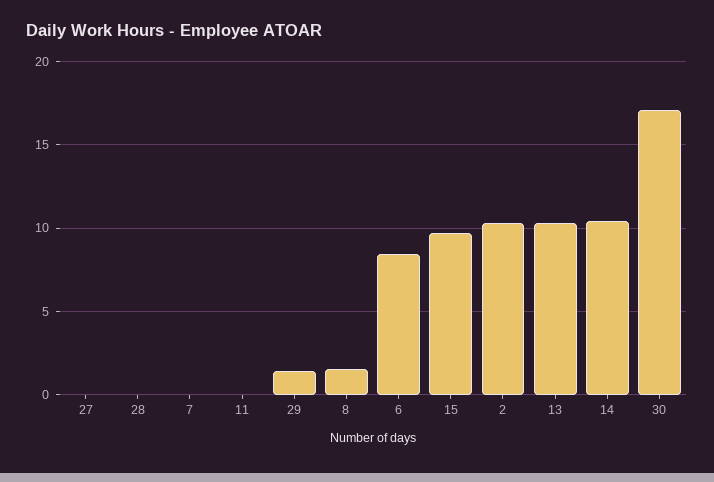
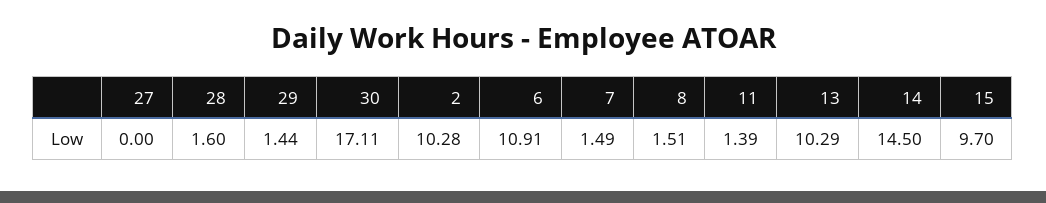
28: 0 -> 1.6
7: 0 -> 1.49
11: 0 -> 1.39
6: 8.5 -> 10.91
14: 10.5 -> 14.5

